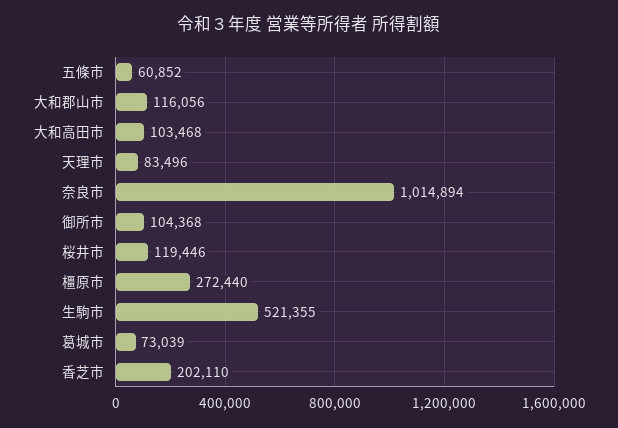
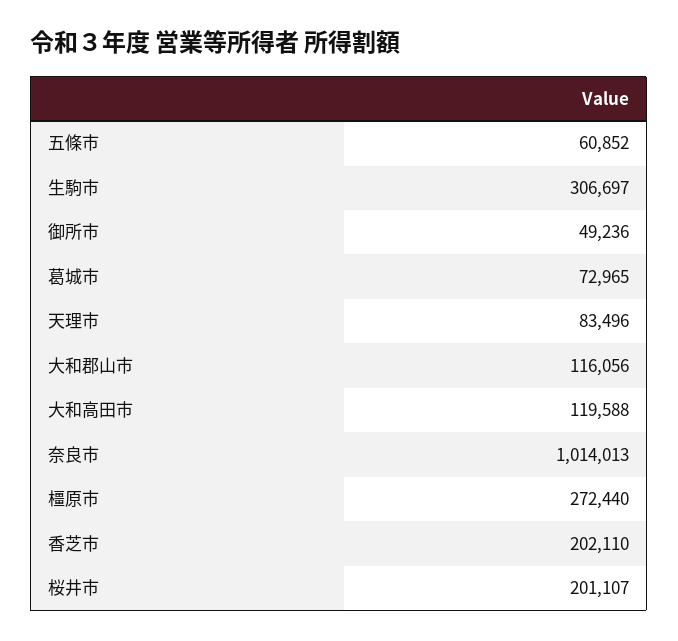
大和高田市: 103468 -> 119588
奈良市: 1014894 -> 1014013
御所市: 104368 -> 49236
桜井市: 119446 -> 201107
生駒市: 521355 -> 306697
葛城市: 73039 -> 72965

